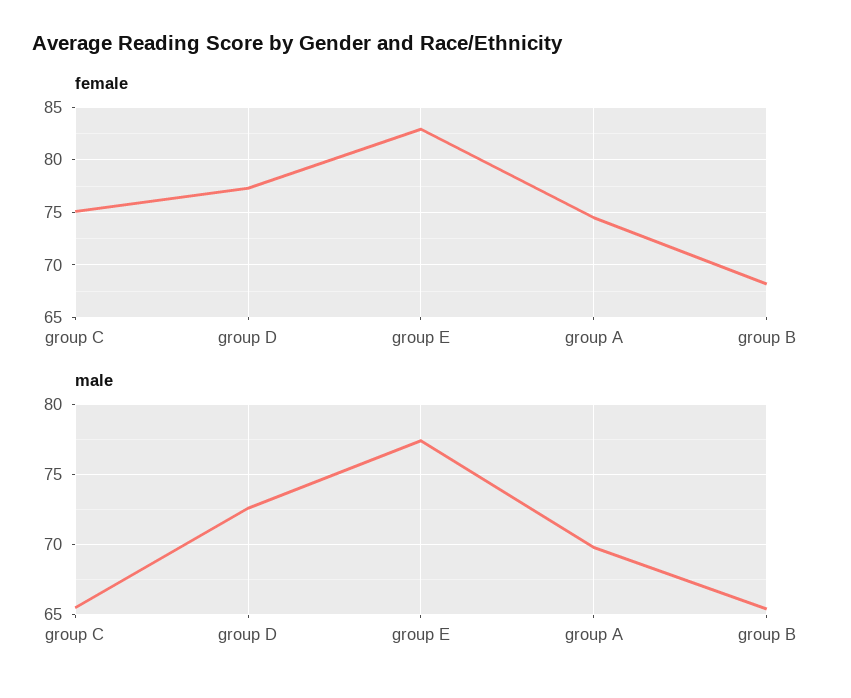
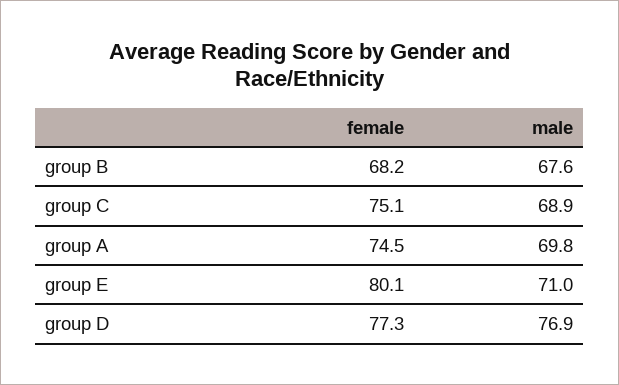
female, group E: 83 -> 80.1
male, group C: 65.5 -> 68.9
male, group D: 72.5 -> 76.9
male, group E: 77.5 -> 71
male, group B: 65.5 -> 67.6

